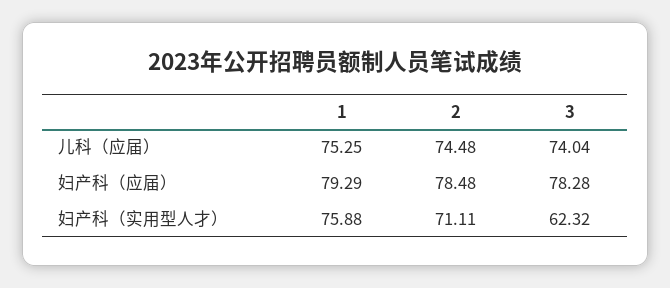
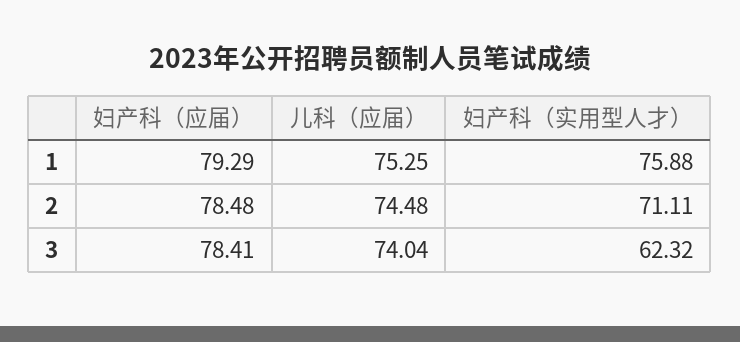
3, 妇产科（应届）: 78.28 -> 78.41

